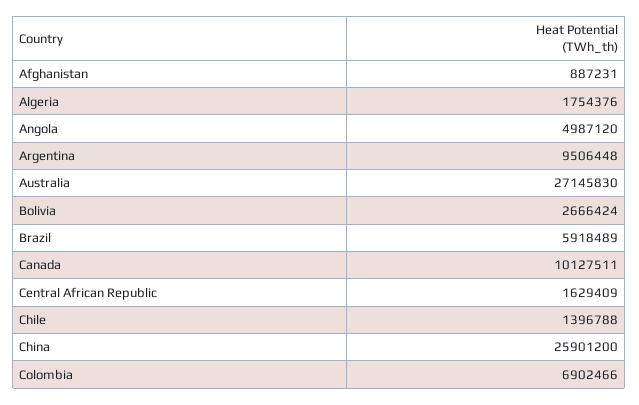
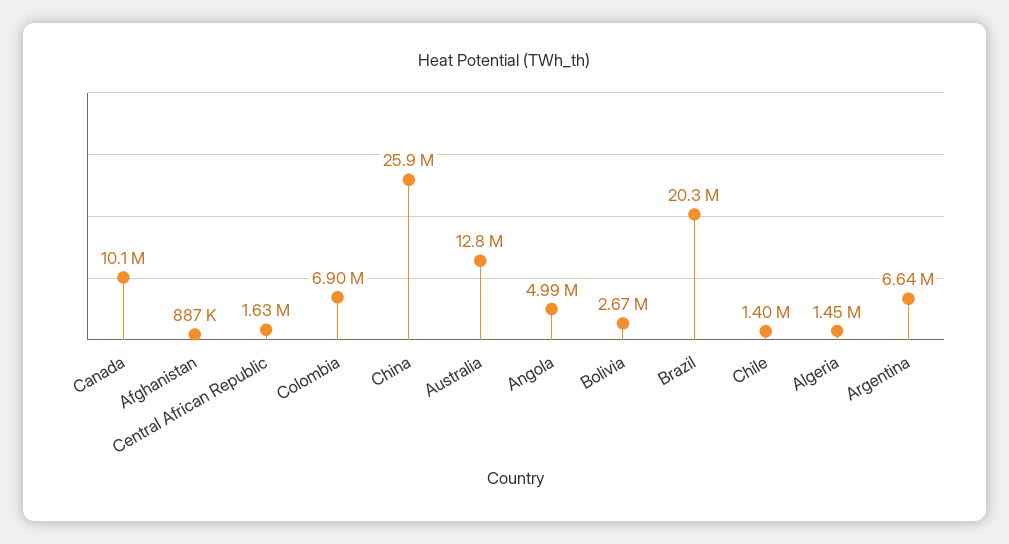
Algeria: 1754376 -> 1450000
Argentina: 9506448 -> 6640000
Australia: 27145830 -> 12800000
Brazil: 5918489 -> 20300000

